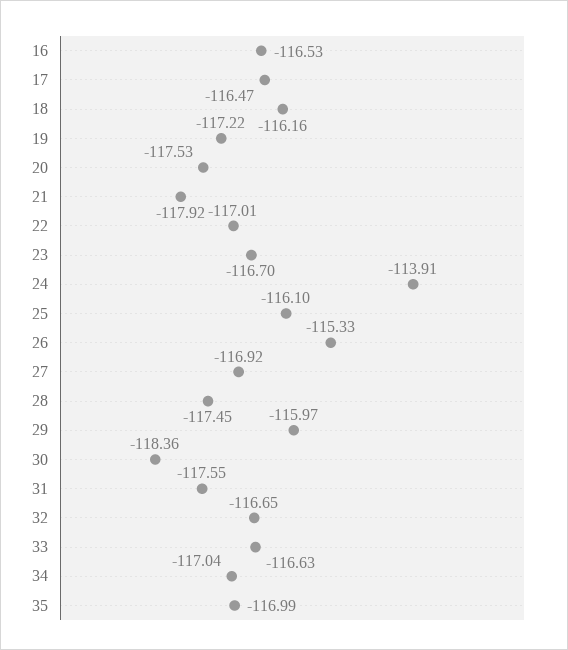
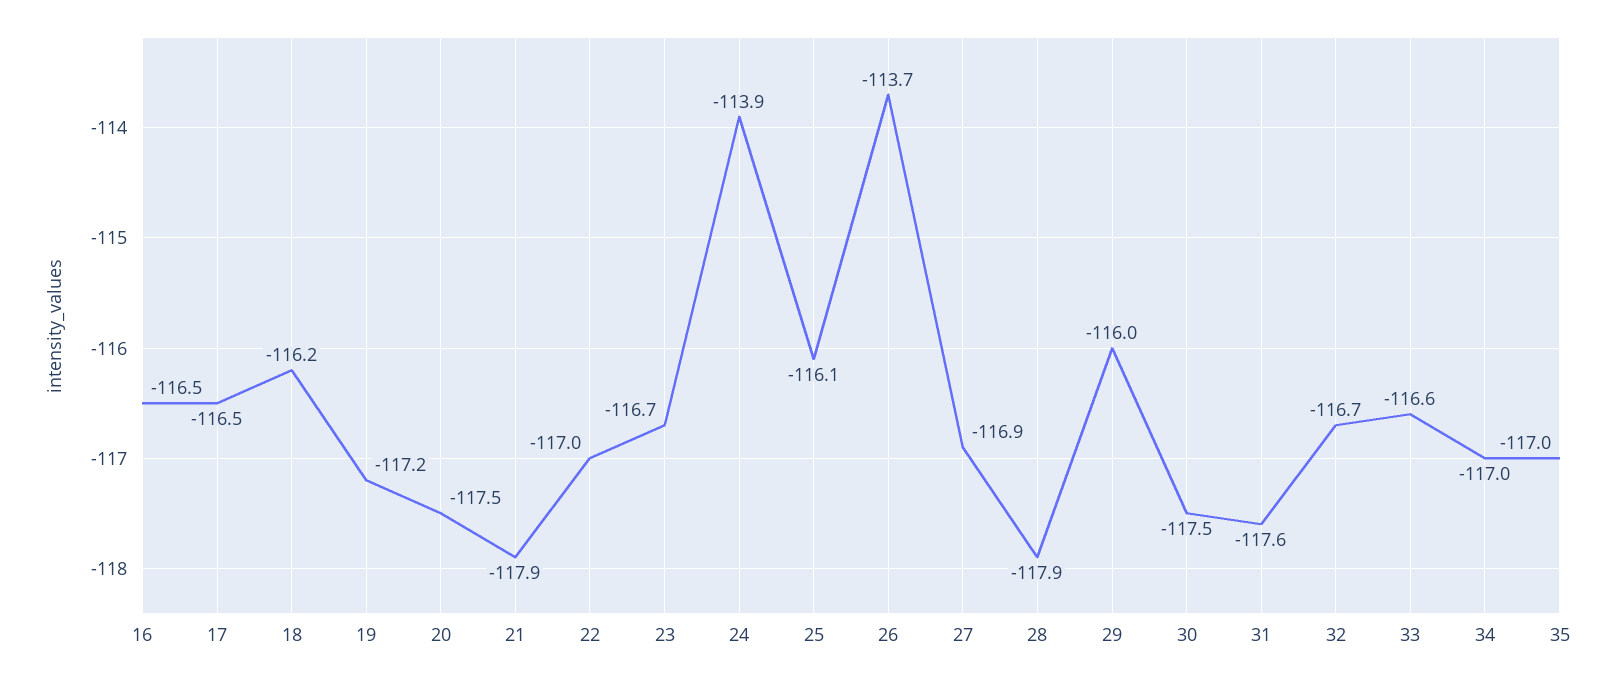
26: -115.33 -> -113.7
28: -117.45 -> -117.9
30: -118.36 -> -117.5

